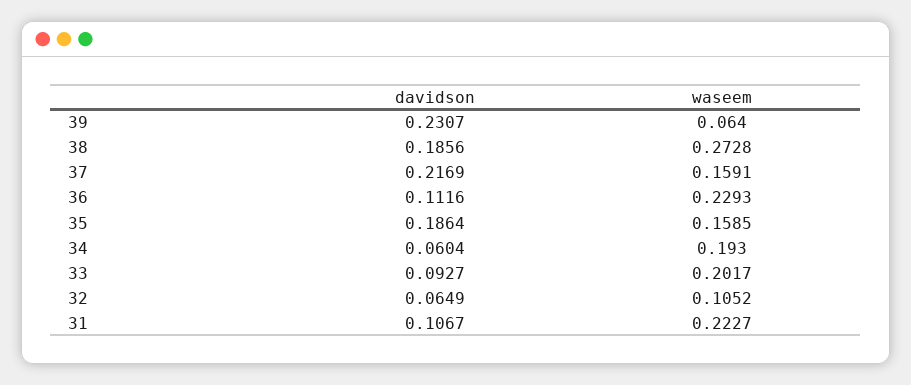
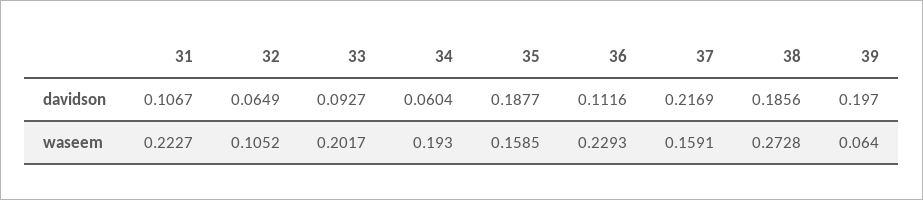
davidson, 39: 0.2307 -> 0.197
davidson, 35: 0.1864 -> 0.1877

